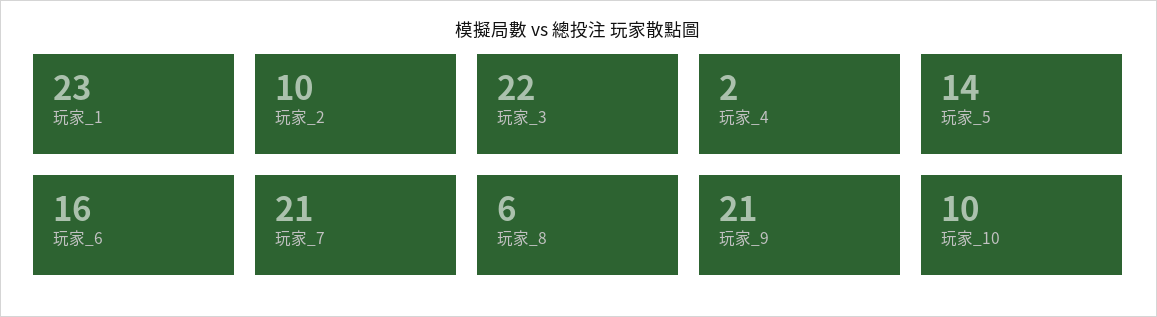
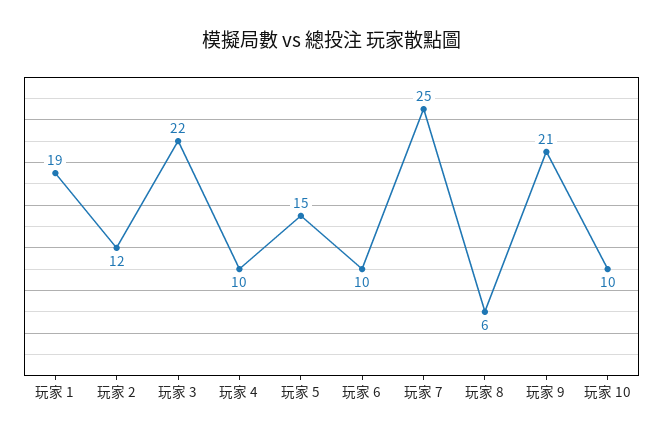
玩家_1: 23 -> 19
玩家_2: 10 -> 12
玩家_4: 2 -> 10
玩家_5: 14 -> 15
玩家_6: 16 -> 10
玩家_7: 21 -> 25

